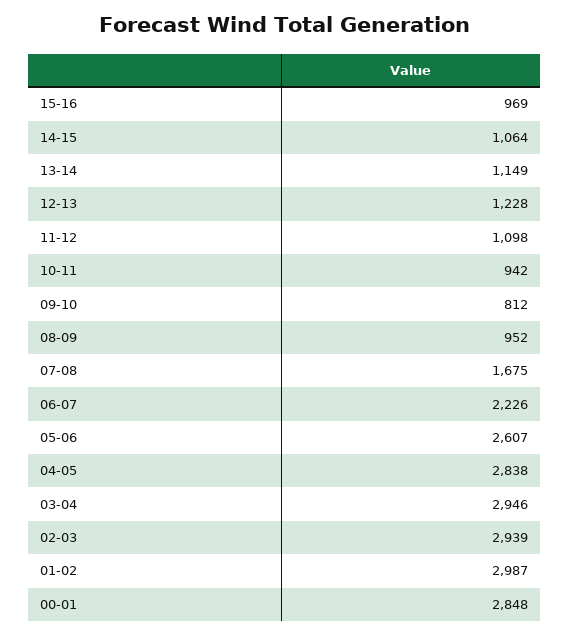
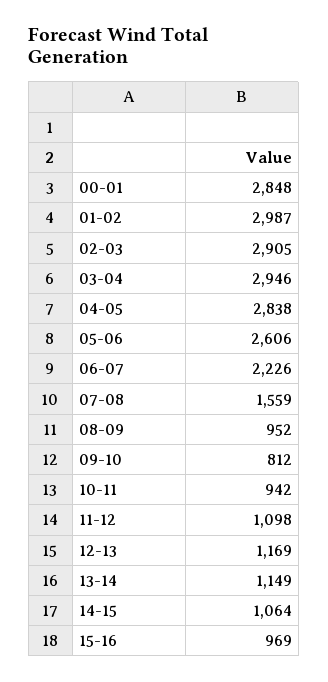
12-13: 1228 -> 1169
07-08: 1675 -> 1559
05-06: 2607 -> 2606
02-03: 2939 -> 2905

